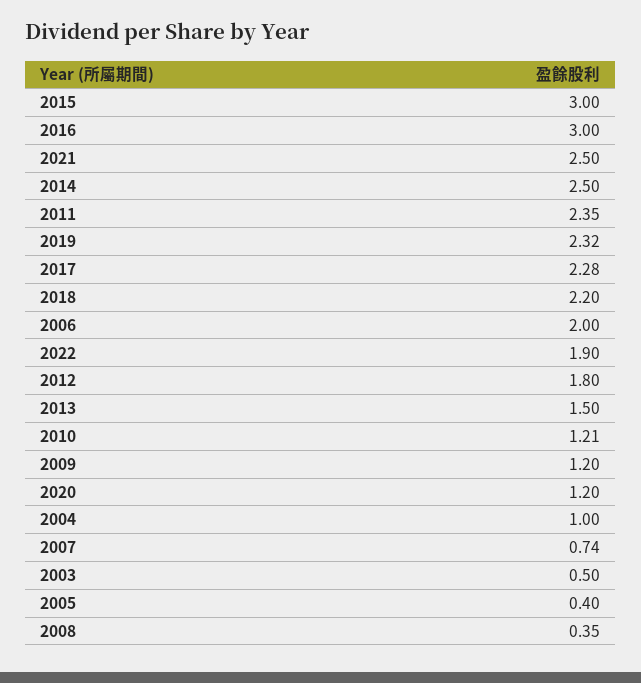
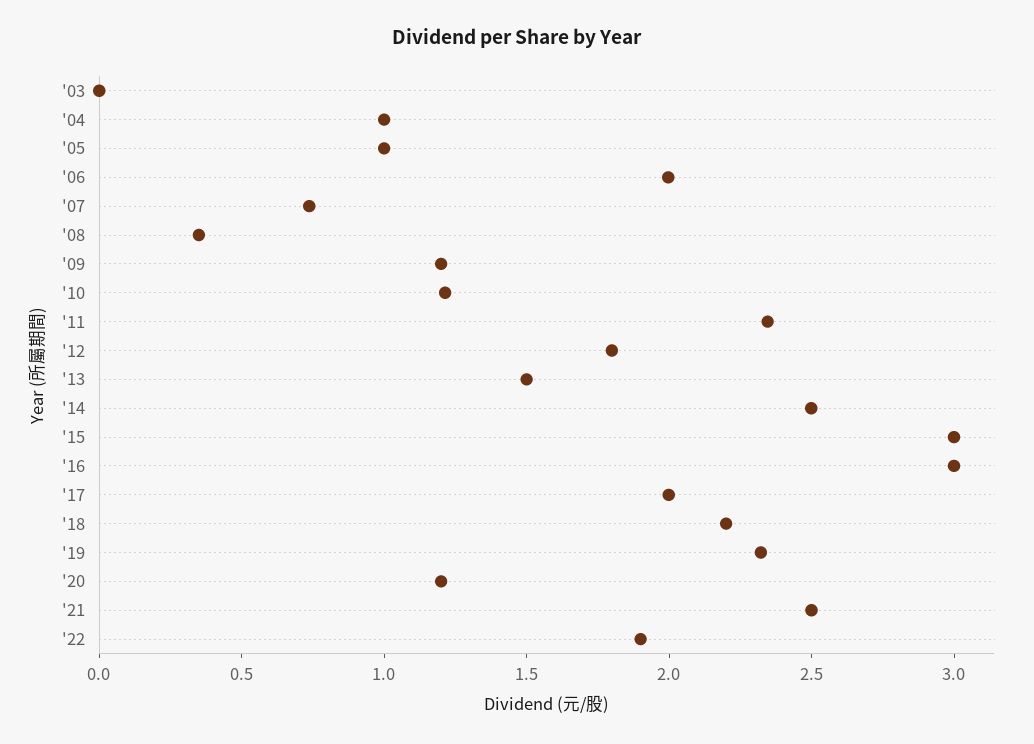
2017: 2.28 -> 2
2003: 0.5 -> 0
2005: 0.4 -> 1

